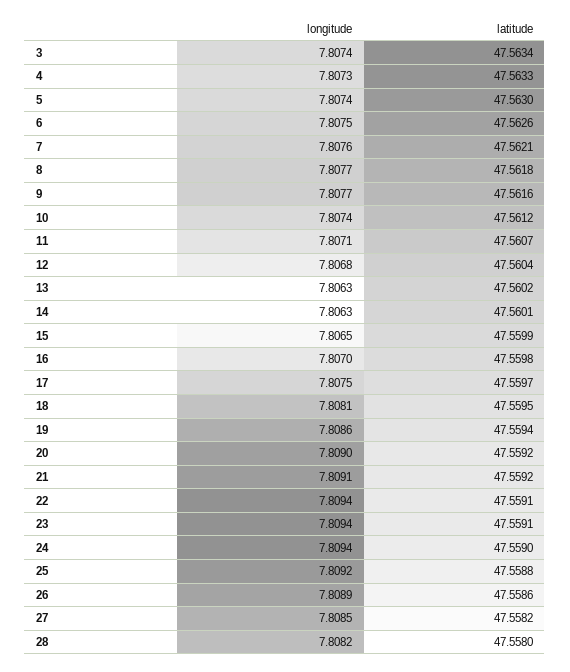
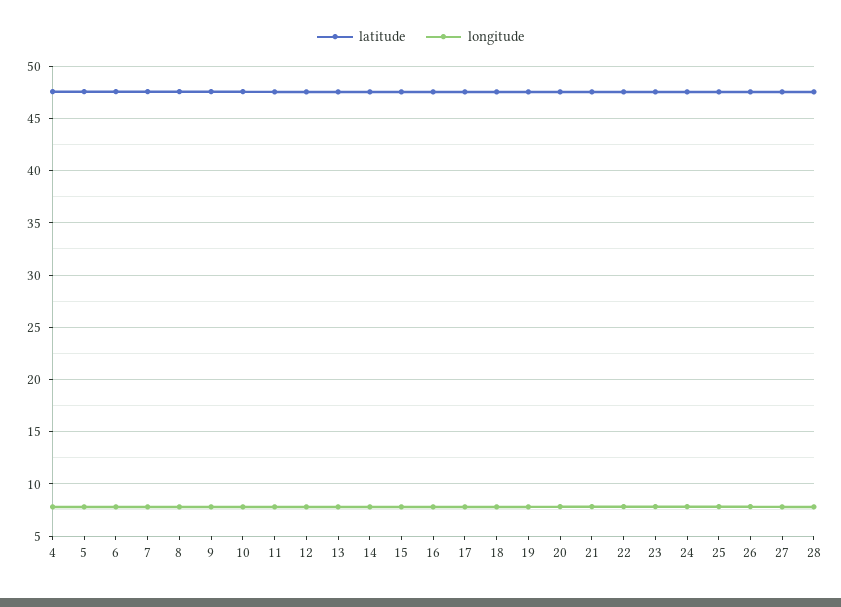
longitude, 3: 7.8074 -> none
latitude, 3: 47.5634 -> none

